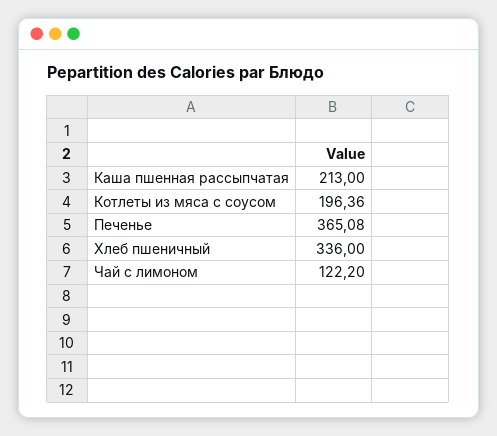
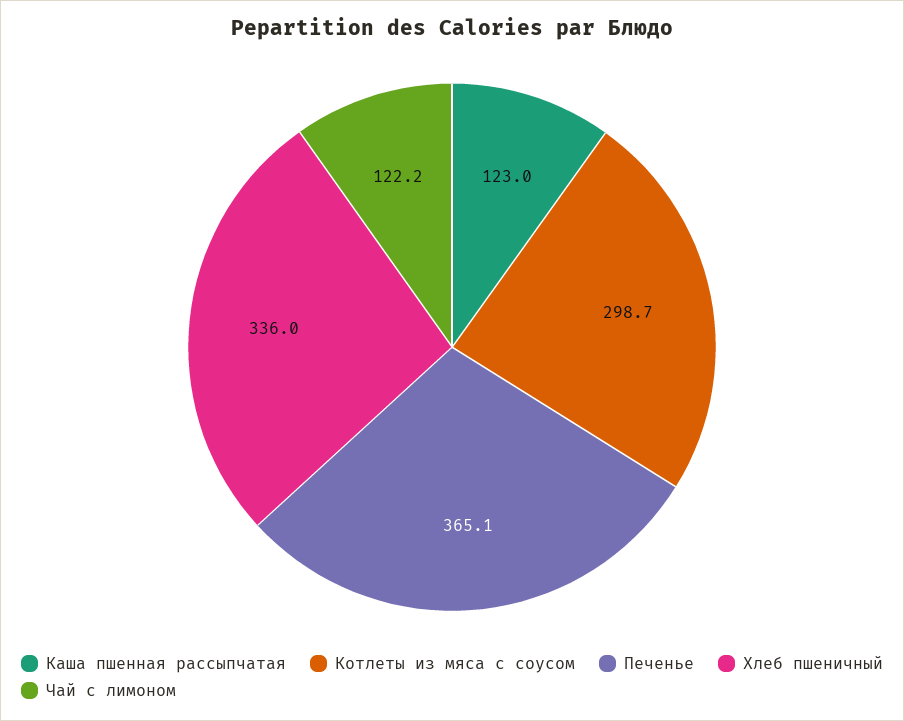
Каша пшенная рассыпчатая: 213 -> 123
Котлеты из мяса с соусом: 196.36 -> 298.7

